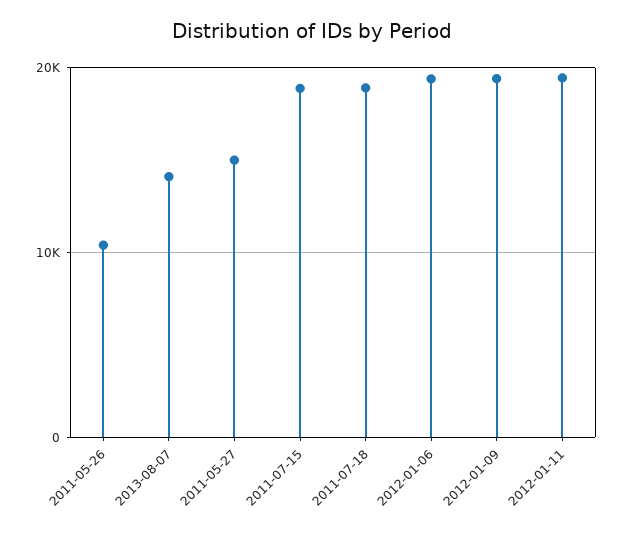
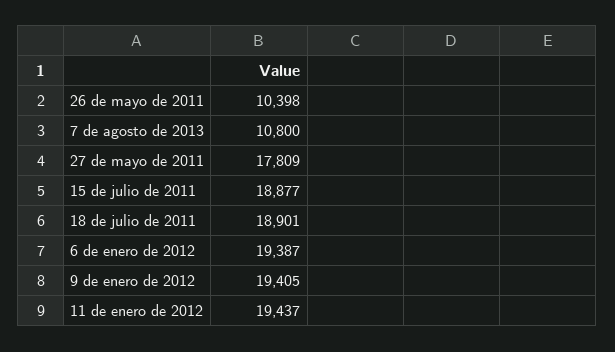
2013-08-07: 14000 -> 10800
2011-05-27: 15000 -> 17809

